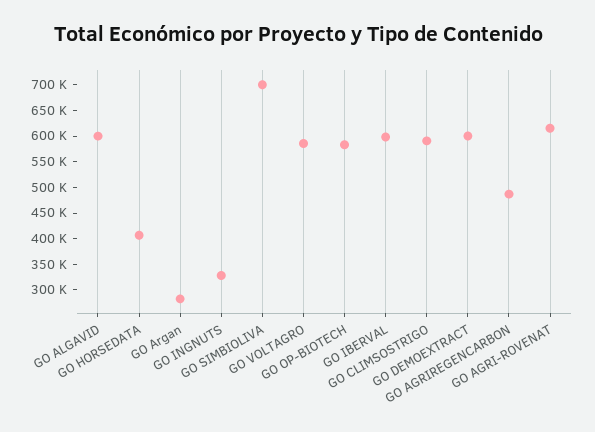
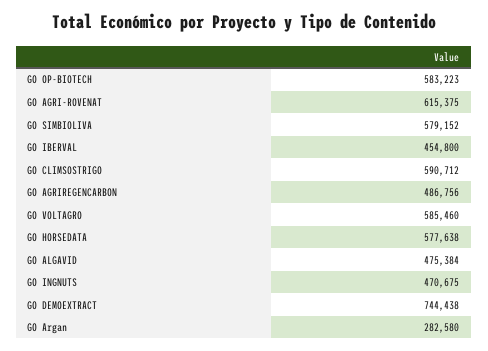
GO ALGAVID: 600000 -> 475384
GO HORSEDATA: 400000 -> 577638
GO INGNUTS: 325000 -> 470675
GO SIMBIOLIVA: 700000 -> 579152
GO IBERVAL: 600000 -> 454800
GO DEMOEXTRACT: 600000 -> 744438

